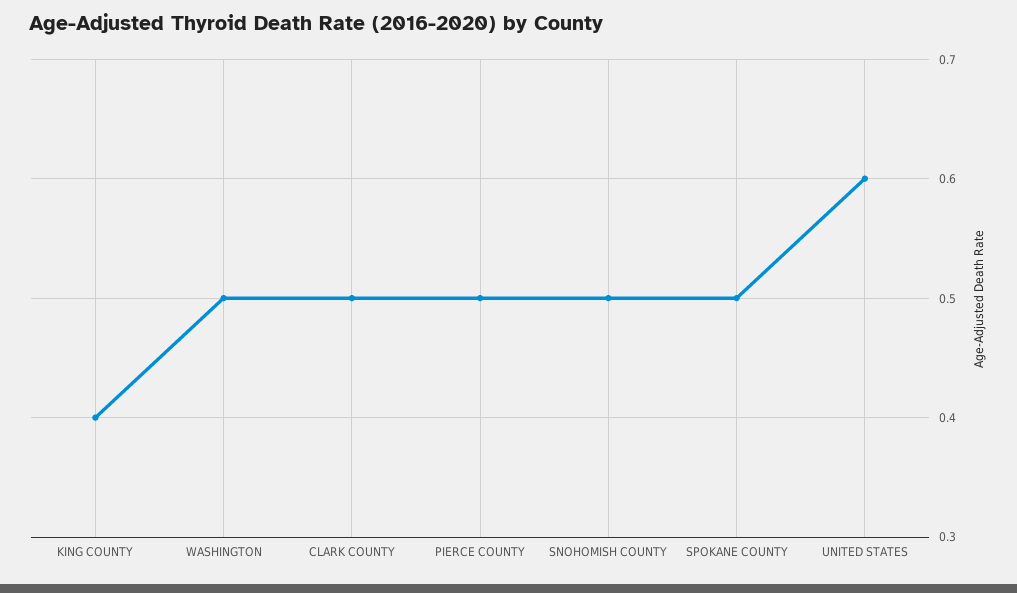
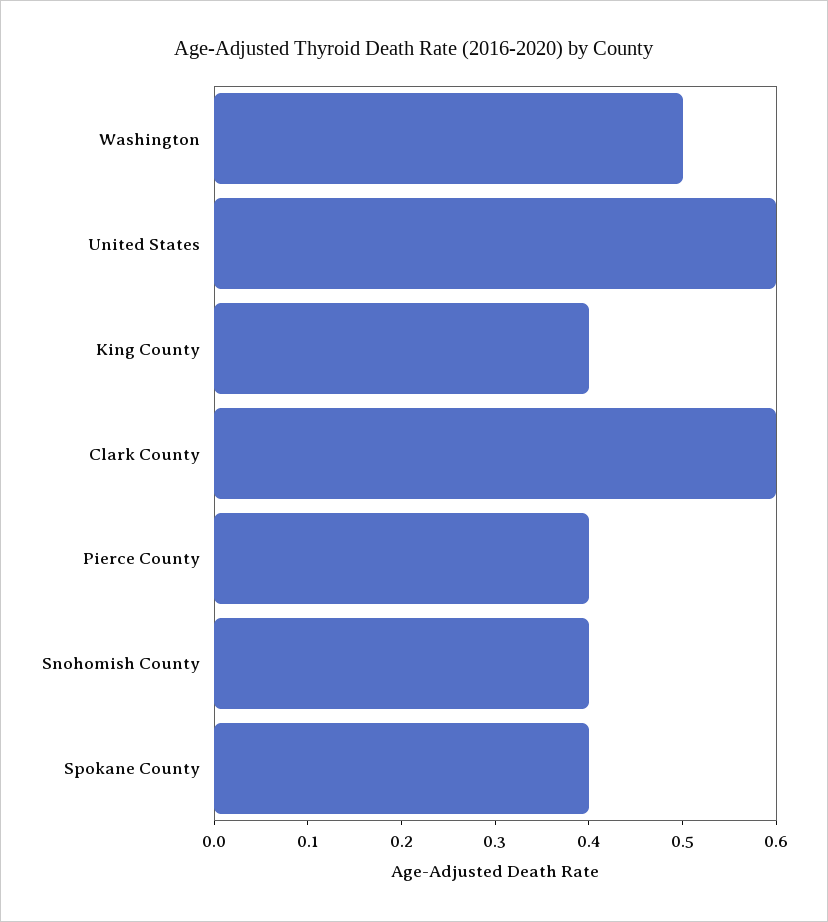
CLARK COUNTY: 0.5 -> 0.6
PIERCE COUNTY: 0.5 -> 0.4
SNOHOMISH COUNTY: 0.5 -> 0.4
SPOKANE COUNTY: 0.5 -> 0.4

